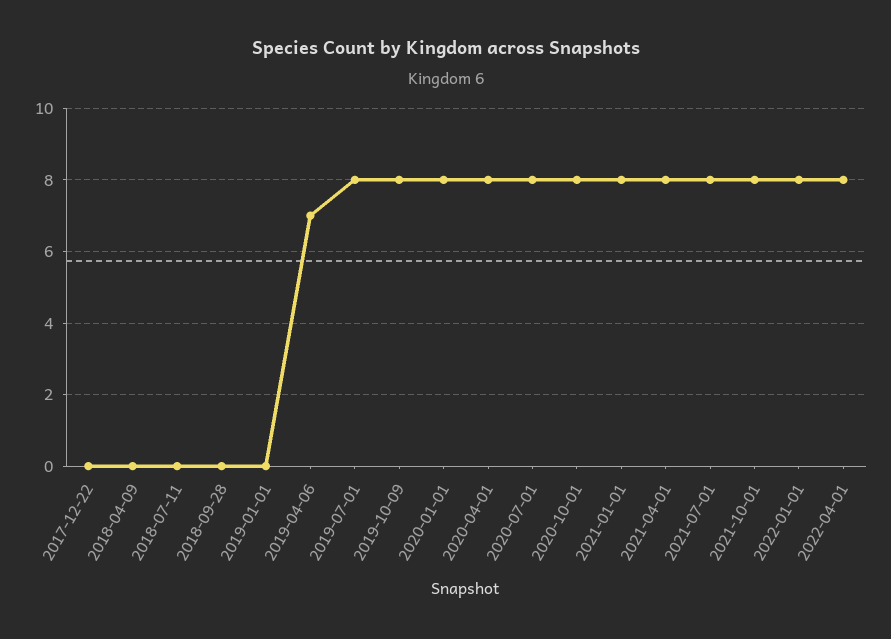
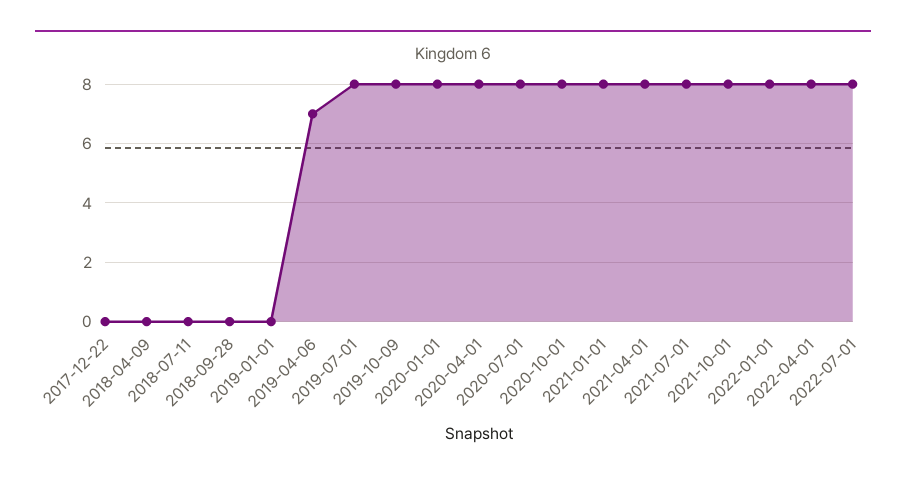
2022-07-01: none -> 8

